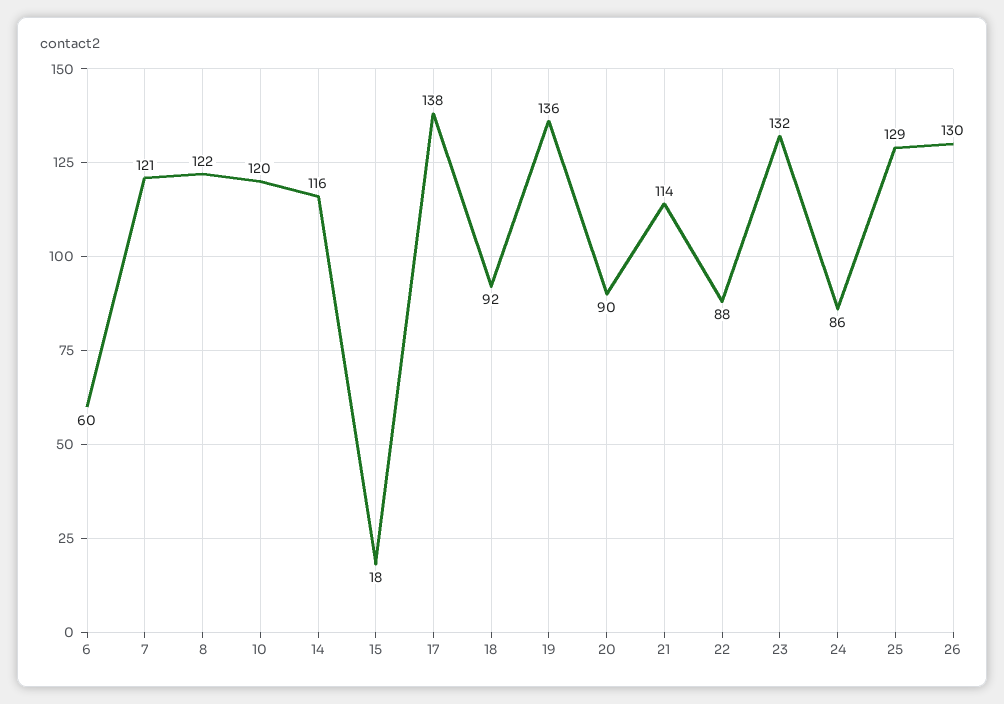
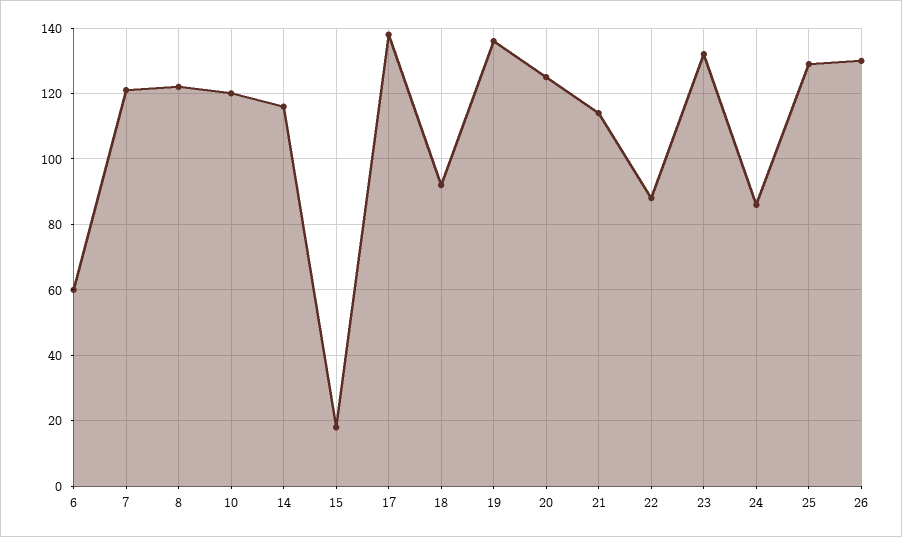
20: 90 -> 125

